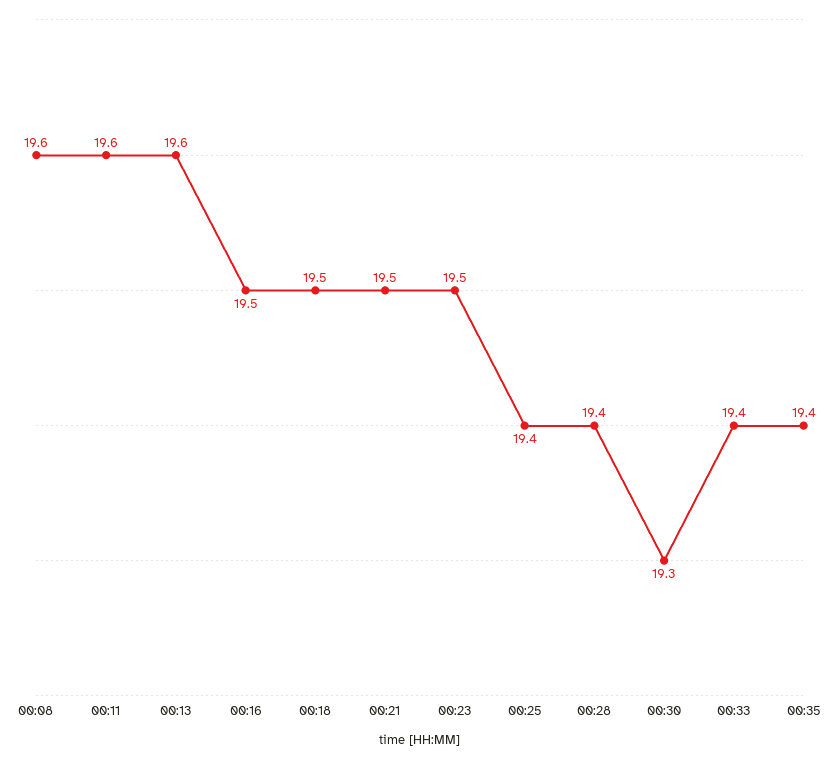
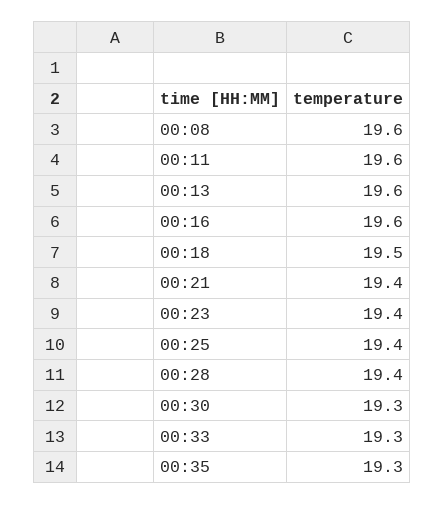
00:16: 19.5 -> 19.6
00:21: 19.5 -> 19.4
00:23: 19.5 -> 19.4
00:33: 19.4 -> 19.3
00:35: 19.4 -> 19.3

